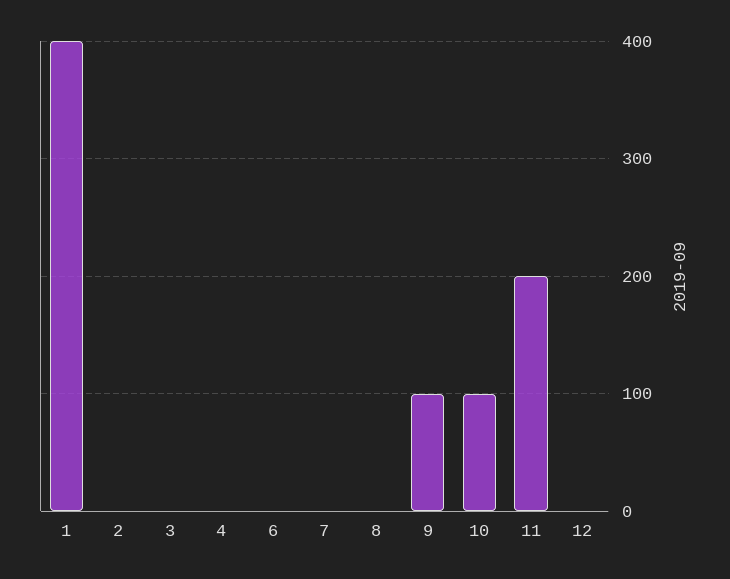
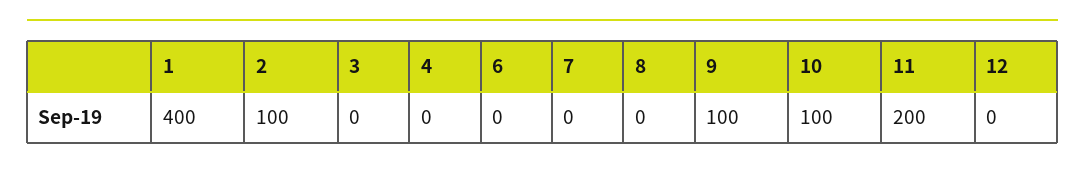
2: 0 -> 100

